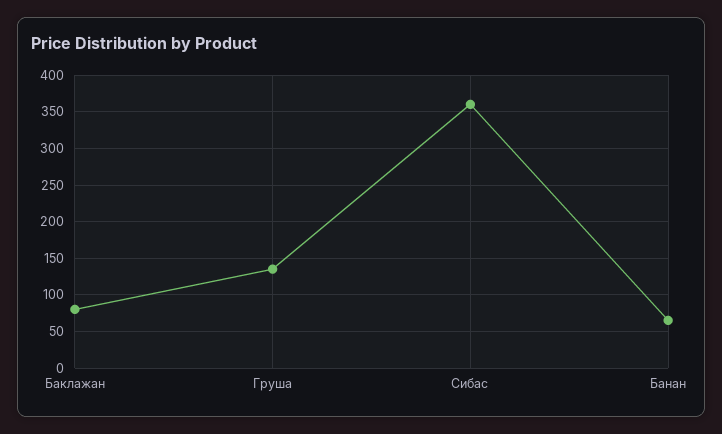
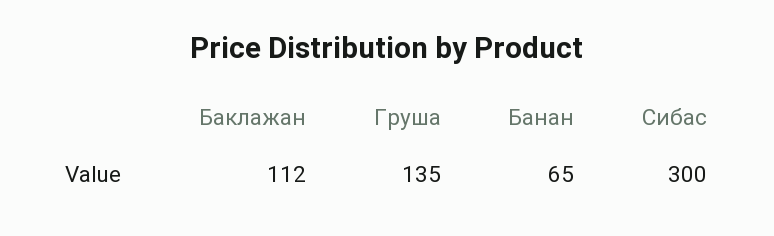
Баклажан: 80 -> 112
Сибас: 360 -> 300

